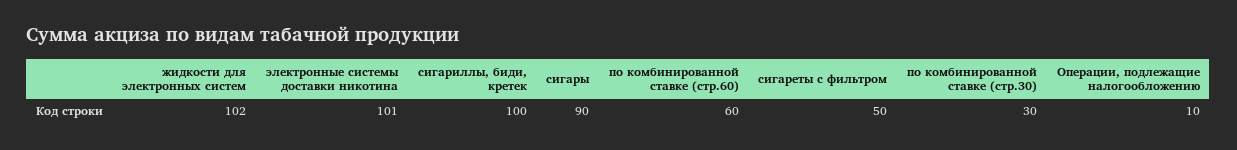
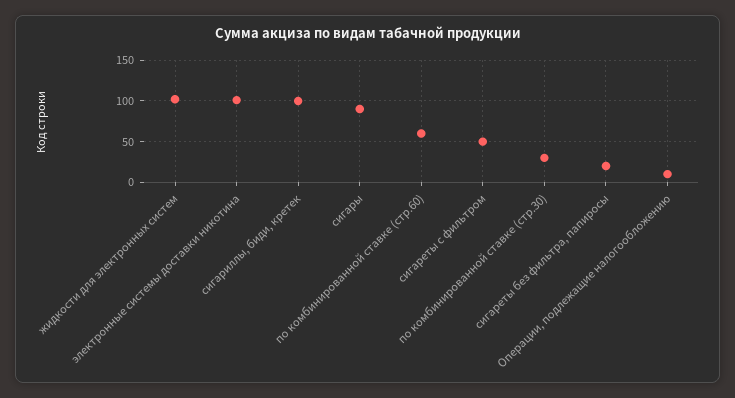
сигареты без фильтра, папиросы: none -> 20

